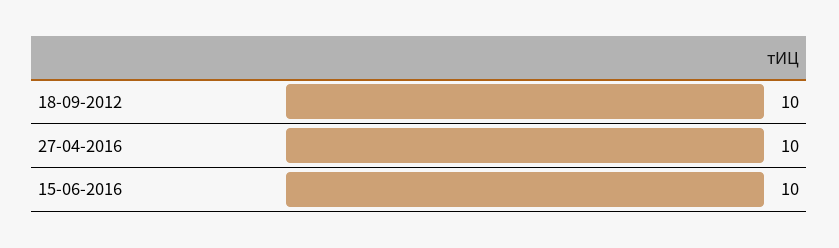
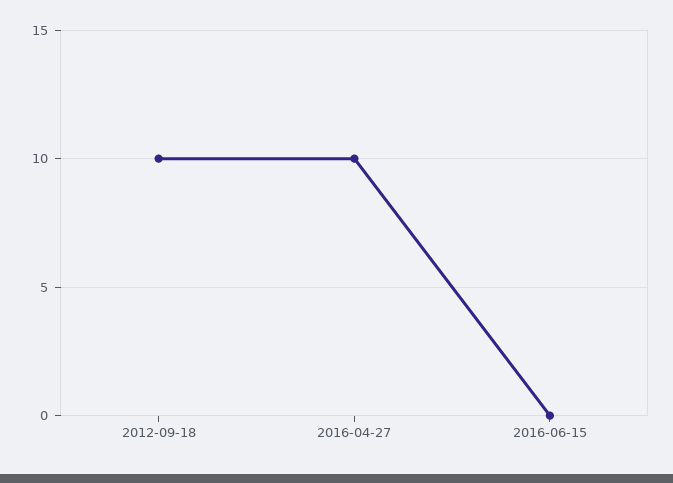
15-06-2016: 10 -> 0

